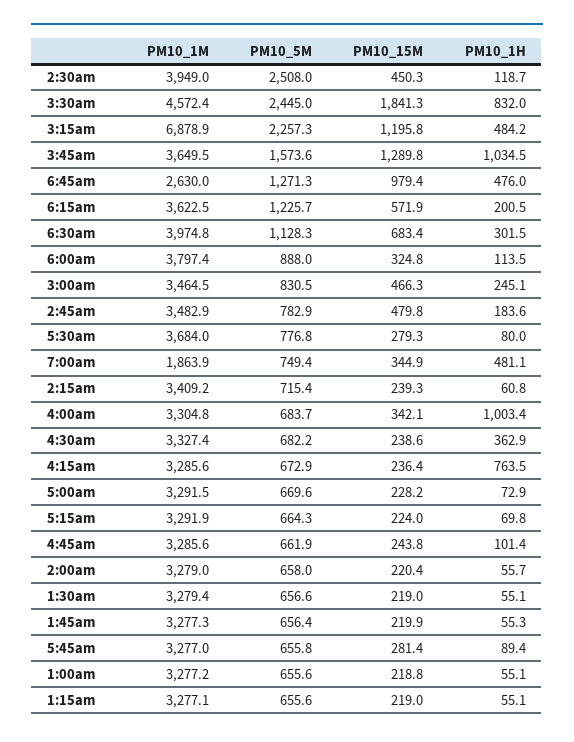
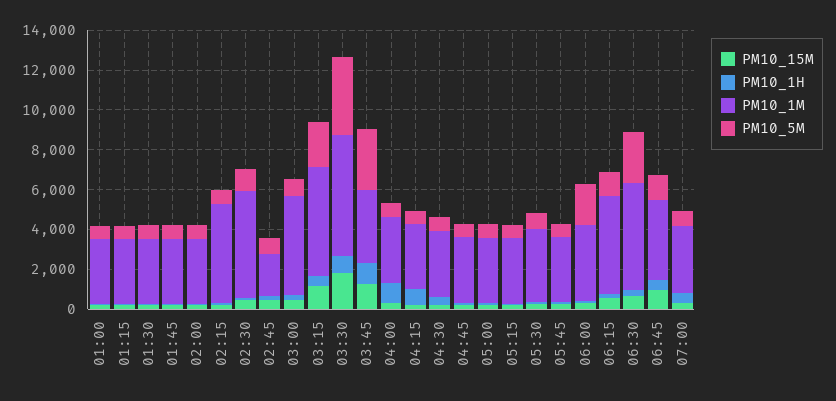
PM10_1M, 2:30am: 3949 -> 5500
PM10_5M, 2:30am: 2508 -> 1000
PM10_1M, 3:30am: 4572.4 -> 6000
PM10_5M, 3:30am: 2445 -> 4000
PM10_1M, 3:15am: 6878.9 -> 5500
PM10_5M, 3:45am: 1573.6 -> 3000
PM10_1M, 6:45am: 2630 -> 4000
PM10_1M, 6:15am: 3622.5 -> 5000
PM10_1M, 6:30am: 3974.8 -> 5500
PM10_5M, 6:30am: 1128.3 -> 2500
PM10_5M, 6:00am: 888 -> 2000
PM10_1M, 3:00am: 3464.5 -> 5000
PM10_1M, 2:45am: 3482.9 -> 2000
PM10_1M, 7:00am: 1863.9 -> 3500
PM10_1M, 2:15am: 3409.2 -> 5000

